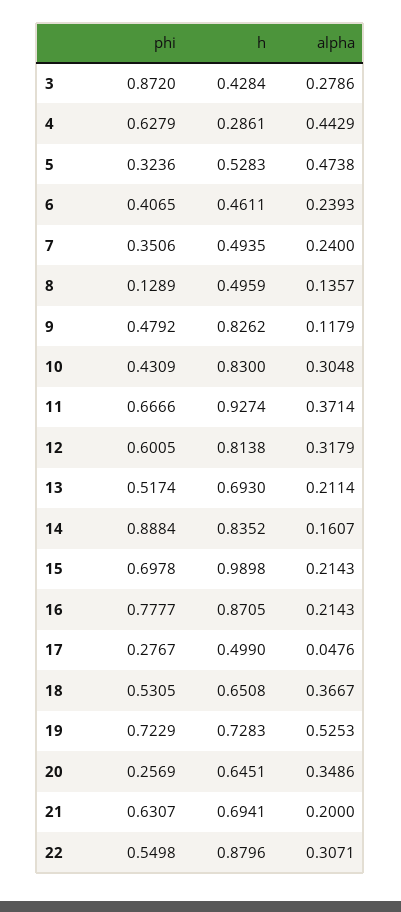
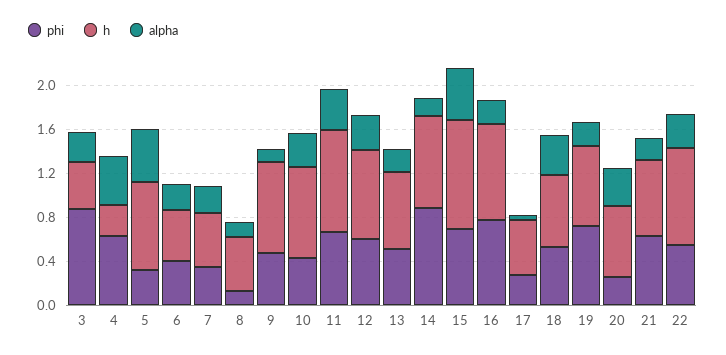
h, 5: 0.5283 -> 0.8
alpha, 15: 0.2143 -> 0.5
alpha, 19: 0.5253 -> 0.2

